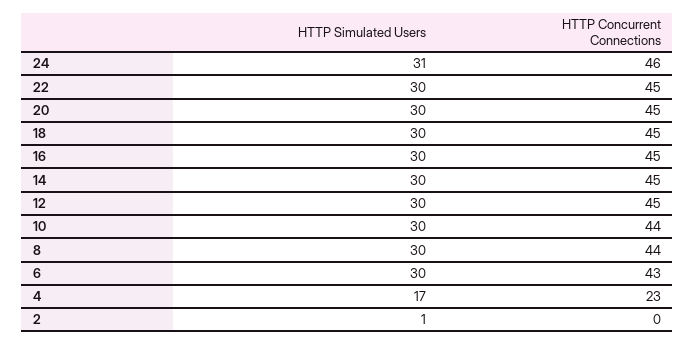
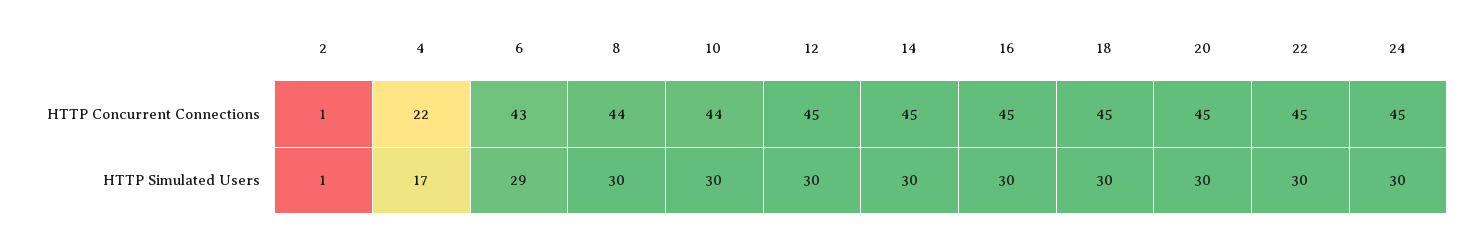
HTTP Simulated Users, 24: 31 -> 30
HTTP Concurrent Connections, 24: 46 -> 45
HTTP Simulated Users, 6: 30 -> 29
HTTP Concurrent Connections, 4: 23 -> 22
HTTP Concurrent Connections, 2: 0 -> 1

